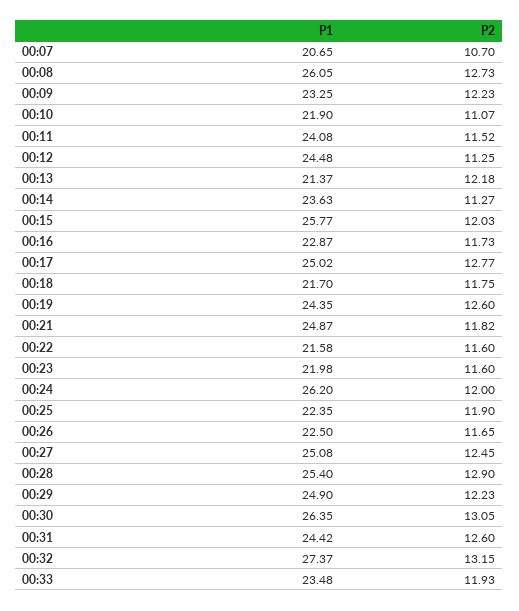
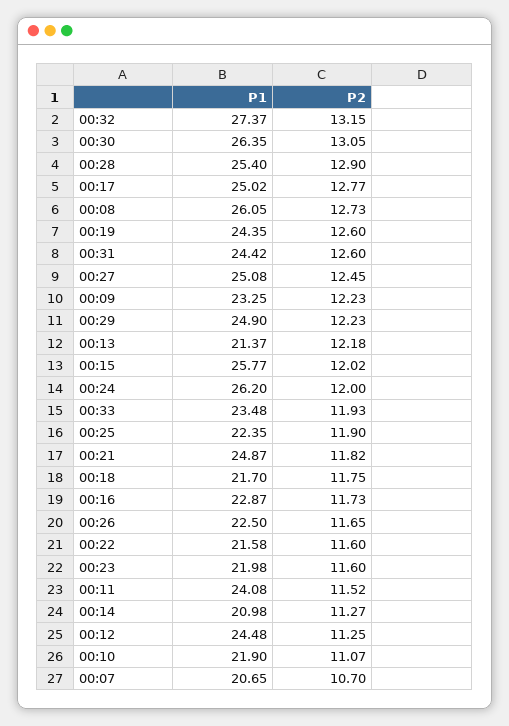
P1, 00:14: 23.63 -> 20.98
P2, 00:15: 12.03 -> 12.02

